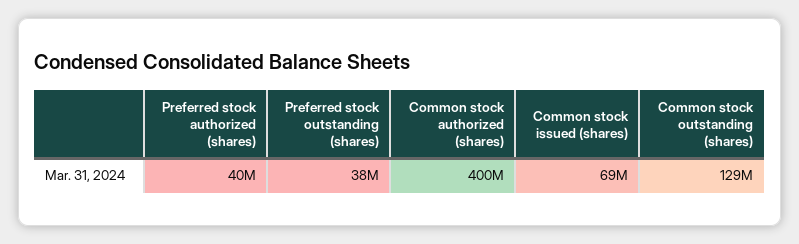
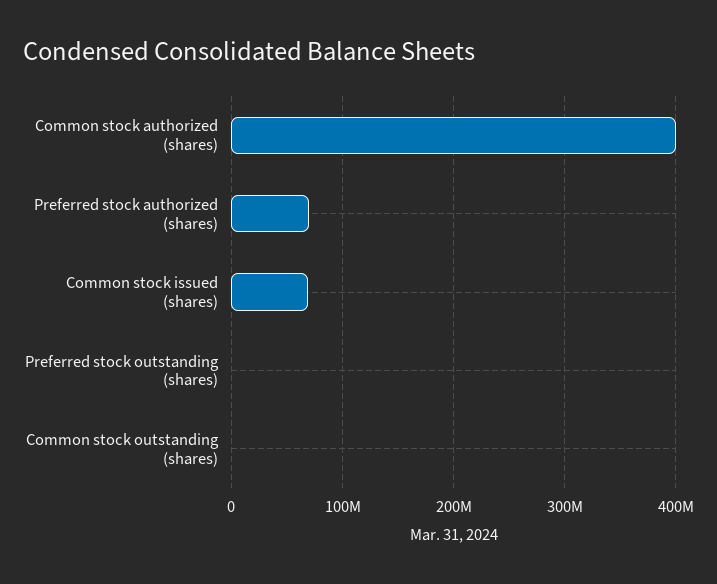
Preferred stock authorized (shares): 40000000 -> 70000000
Preferred stock outstanding (shares): 38000000 -> 0
Common stock outstanding (shares): 129000000 -> 0

